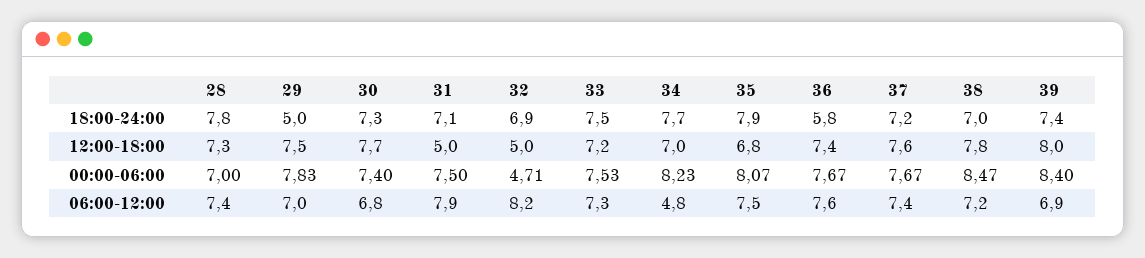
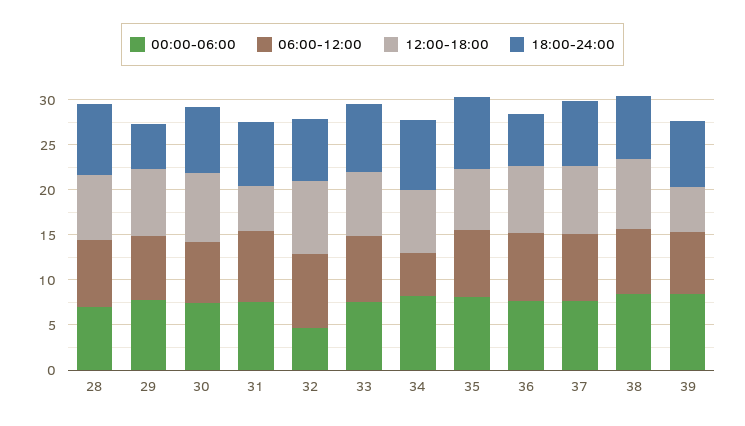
12:00-18:00, 32: 5 -> 8
12:00-18:00, 39: 8 -> 5

